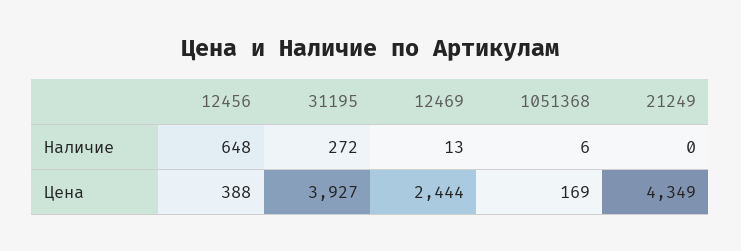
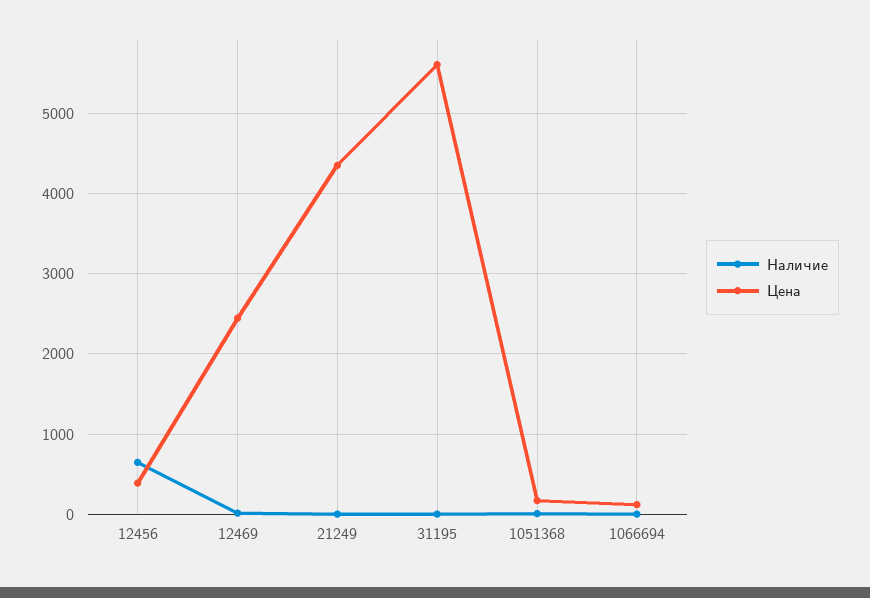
Наличие, 31195: 272 -> 0
Цена, 31195: 3927 -> 5600
Наличие, 1066694: none -> 0
Цена, 1066694: none -> 100

